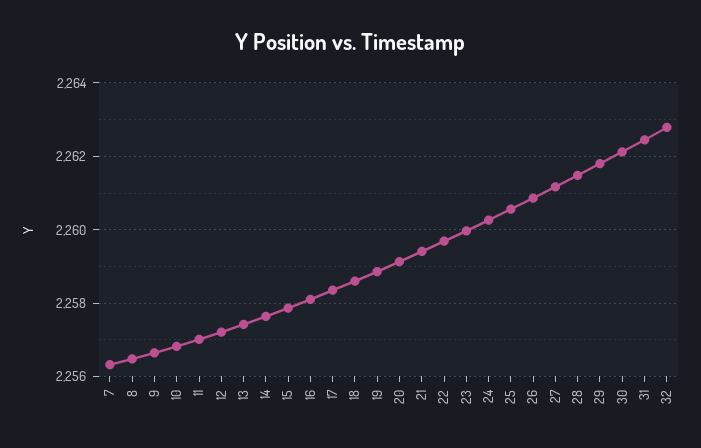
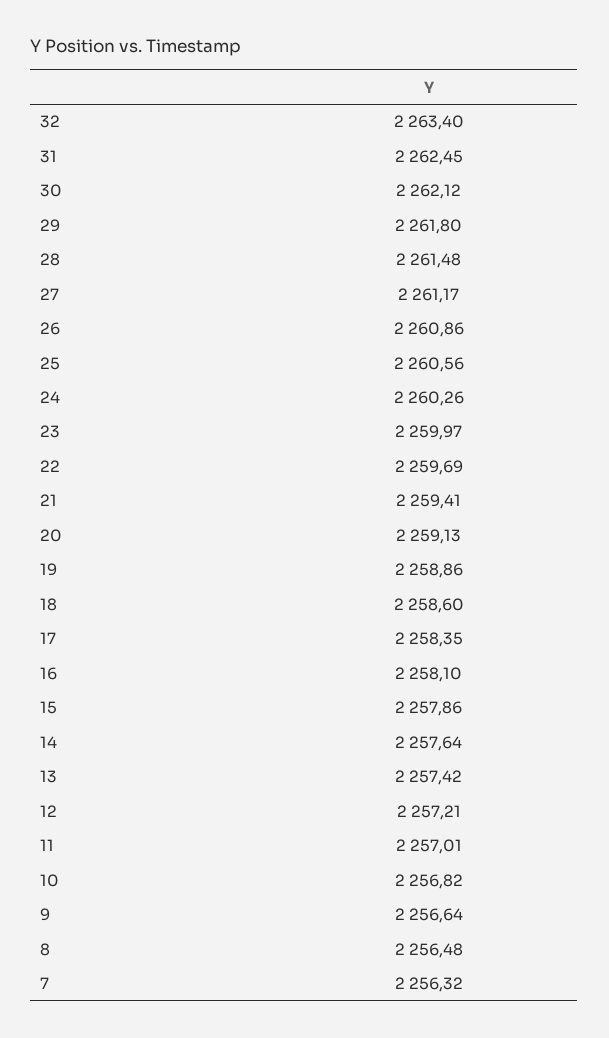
32: 2262.8 -> 2263.4

